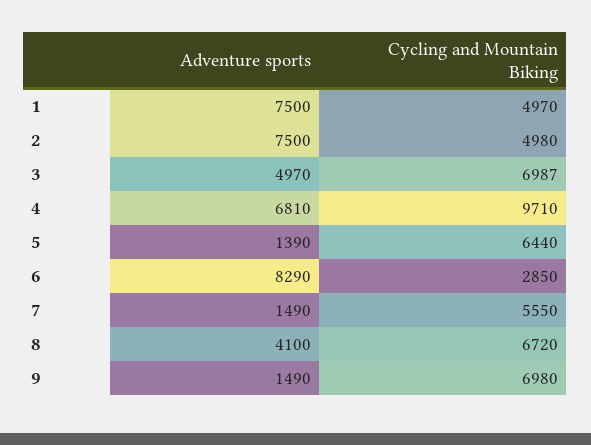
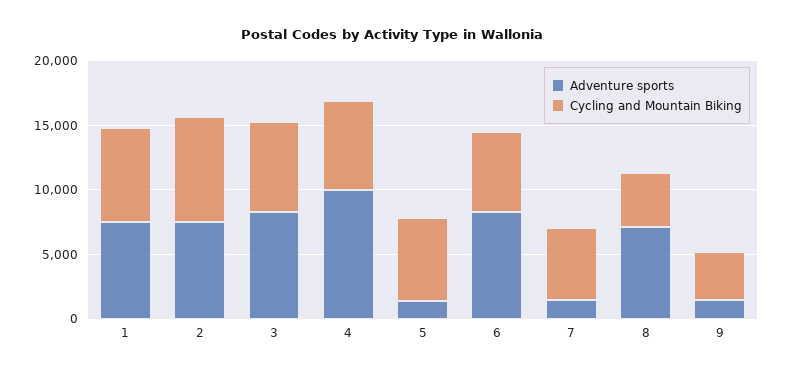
Cycling and Mountain Biking, 1: 4970 -> 7000
Cycling and Mountain Biking, 2: 4980 -> 8000
Adventure sports, 3: 4970 -> 8000
Adventure sports, 4: 6810 -> 10000
Cycling and Mountain Biking, 4: 9710 -> 7000
Cycling and Mountain Biking, 6: 2850 -> 6000
Adventure sports, 8: 4100 -> 7000
Cycling and Mountain Biking, 8: 6720 -> 4000
Cycling and Mountain Biking, 9: 6980 -> 4000

